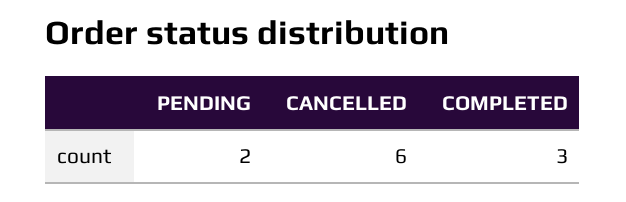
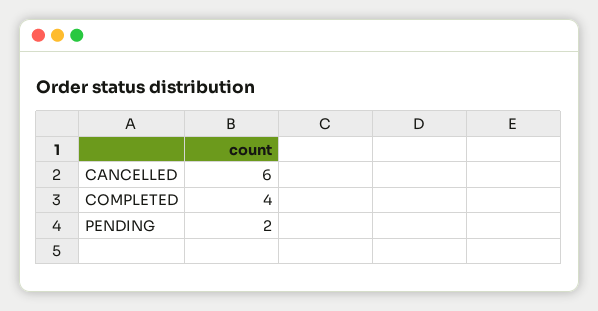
COMPLETED: 3 -> 4

